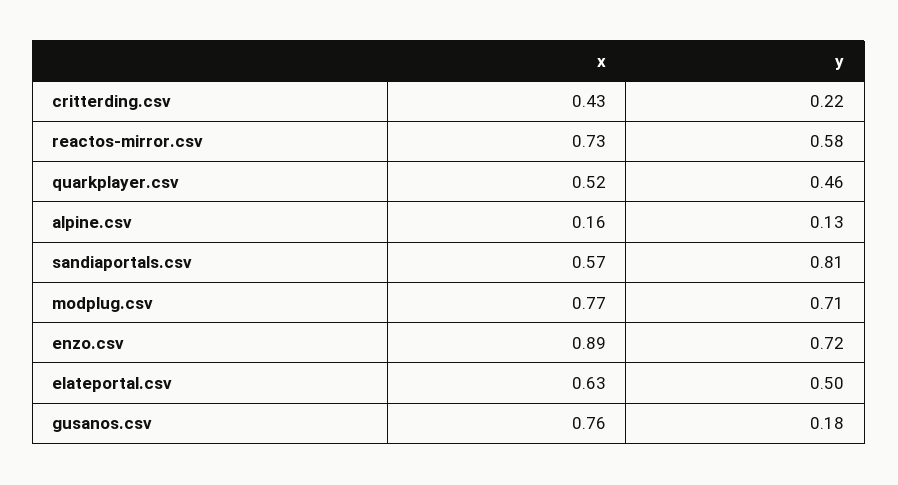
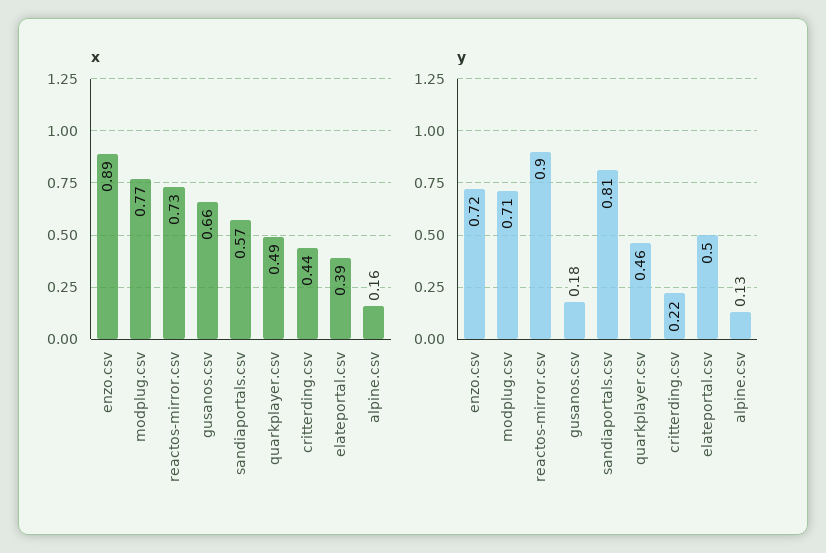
x, critterding.csv: 0.43 -> 0.44
y, reactos-mirror.csv: 0.58 -> 0.9
x, quarkplayer.csv: 0.52 -> 0.49
x, elateportal.csv: 0.63 -> 0.39
x, gusanos.csv: 0.76 -> 0.66

